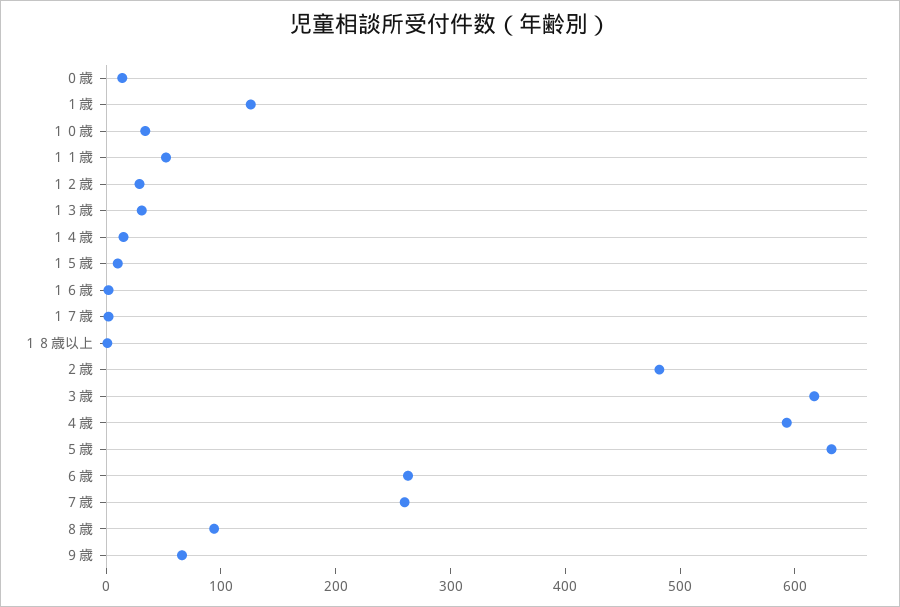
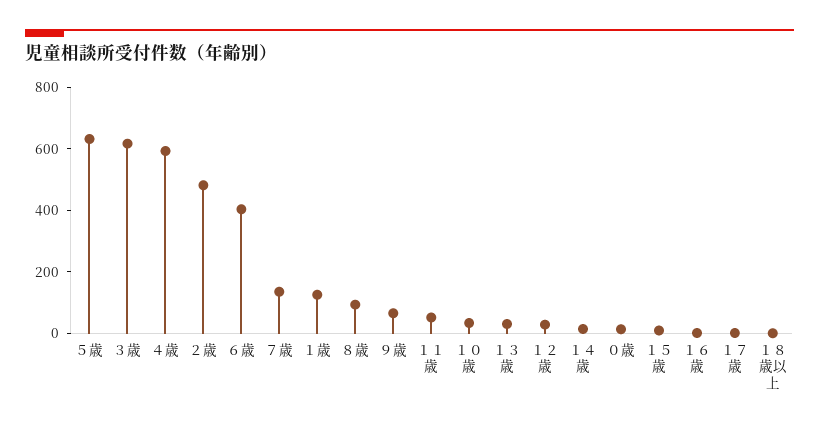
６歳: 260 -> 400
７歳: 260 -> 150

